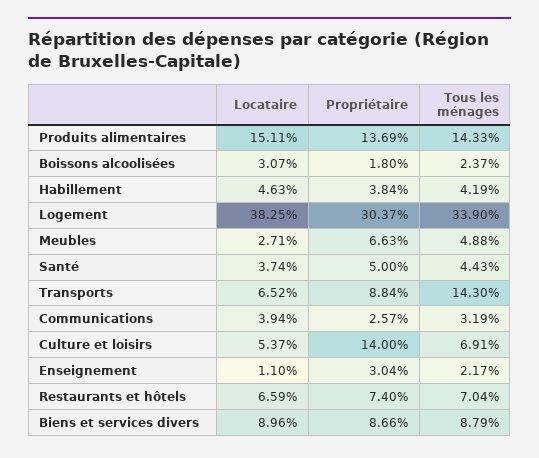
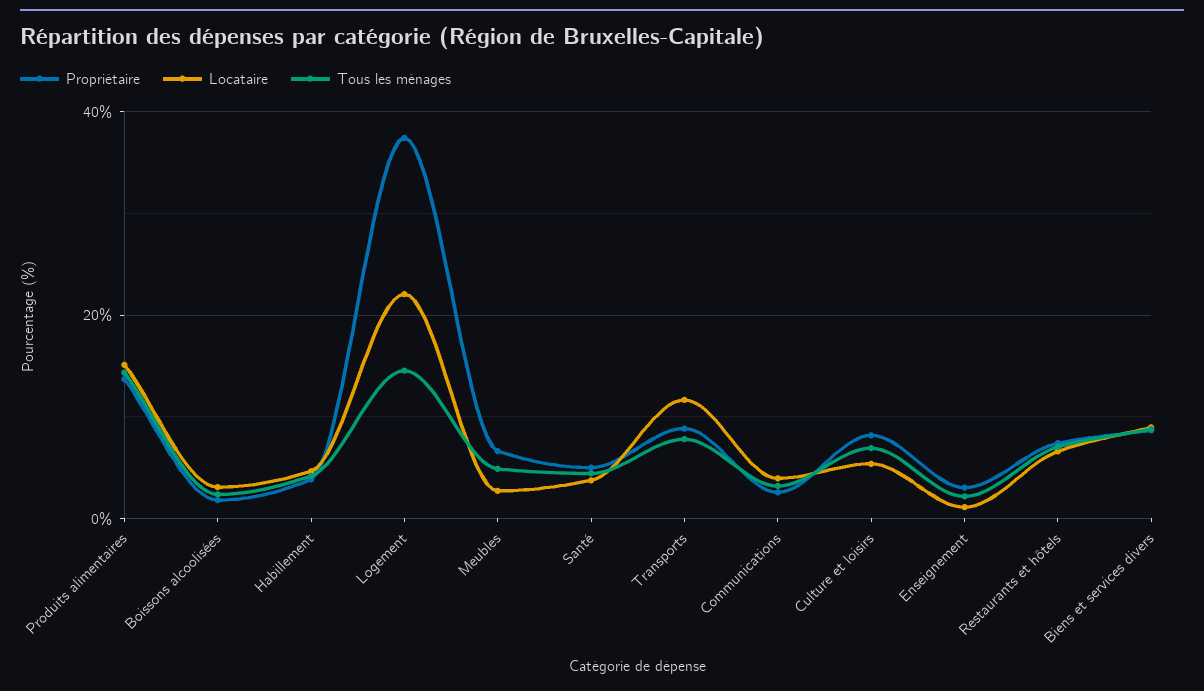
Locataire, Logement: 38.25 -> 22
Propriétaire, Logement: 30.37 -> 38
Tous les ménages, Logement: 33.9 -> 14
Locataire, Transports: 6.52 -> 12
Tous les ménages, Transports: 14.3 -> 8
Propriétaire, Culture et loisirs: 14 -> 8

